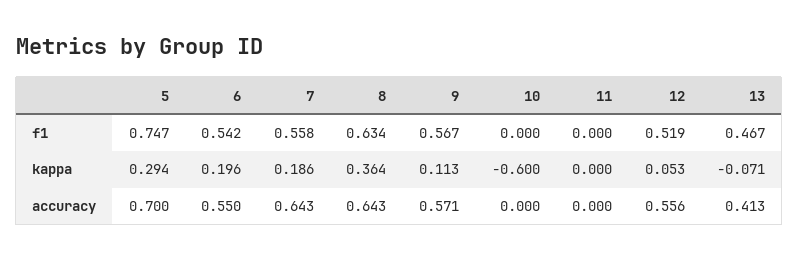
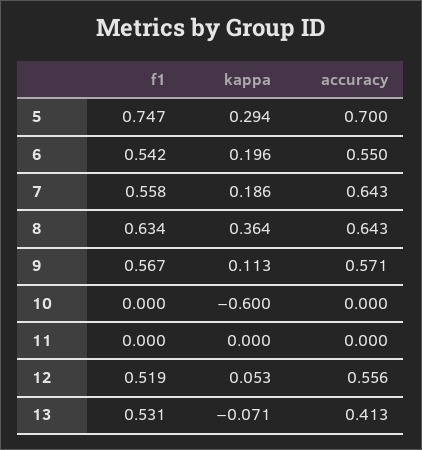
13, f1: 0.467 -> 0.531

